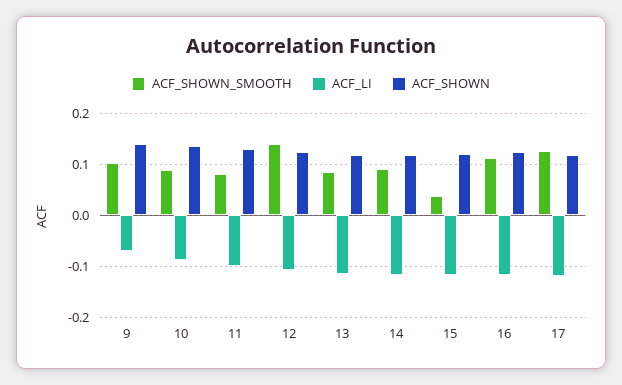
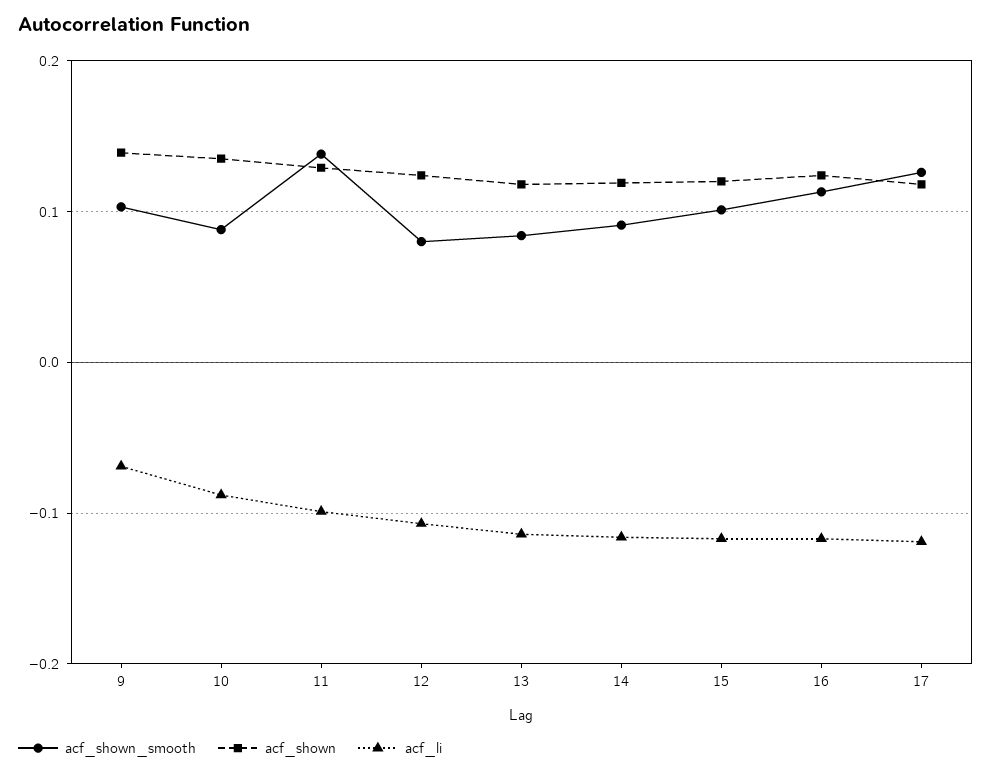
ACF_SHOWN_SMOOTH, 11: 0.08 -> 0.14
ACF_SHOWN_SMOOTH, 12: 0.14 -> 0.08
ACF_SHOWN_SMOOTH, 15: 0.04 -> 0.1

